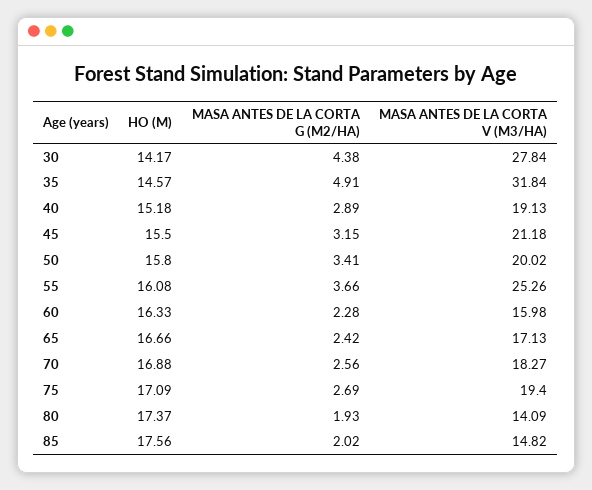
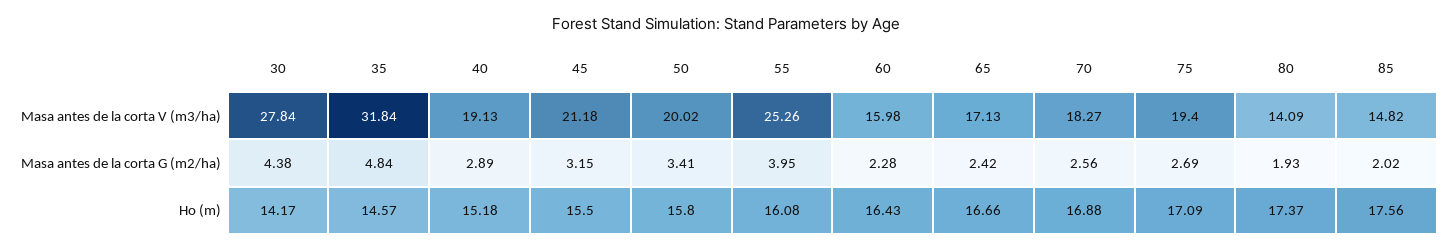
MASA ANTES DE LA CORTA G (M2/HA), 35: 4.91 -> 4.84
MASA ANTES DE LA CORTA G (M2/HA), 55: 3.66 -> 3.95
HO (M), 60: 16.33 -> 16.43

